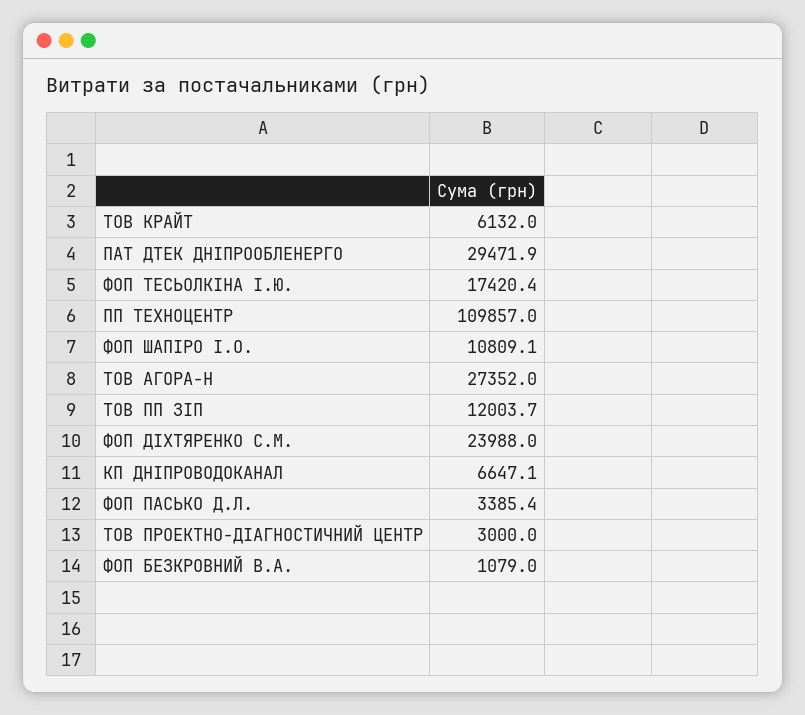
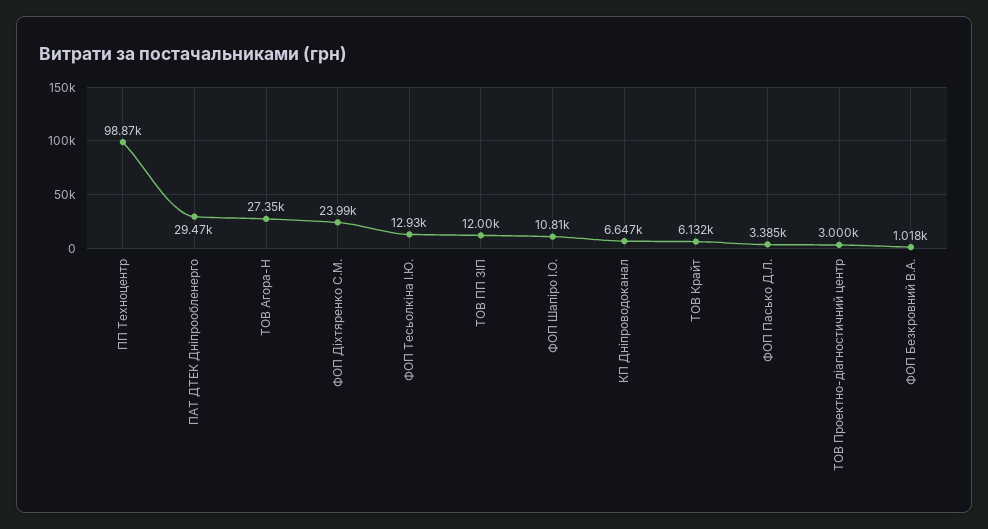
ФОП ТЕСЬОЛКІНА І.Ю.: 17420.4 -> 12930
ПП ТЕХНОЦЕНТР: 109857 -> 98870
ФОП БЕЗКРОВНИЙ В.А.: 1079 -> 1018

